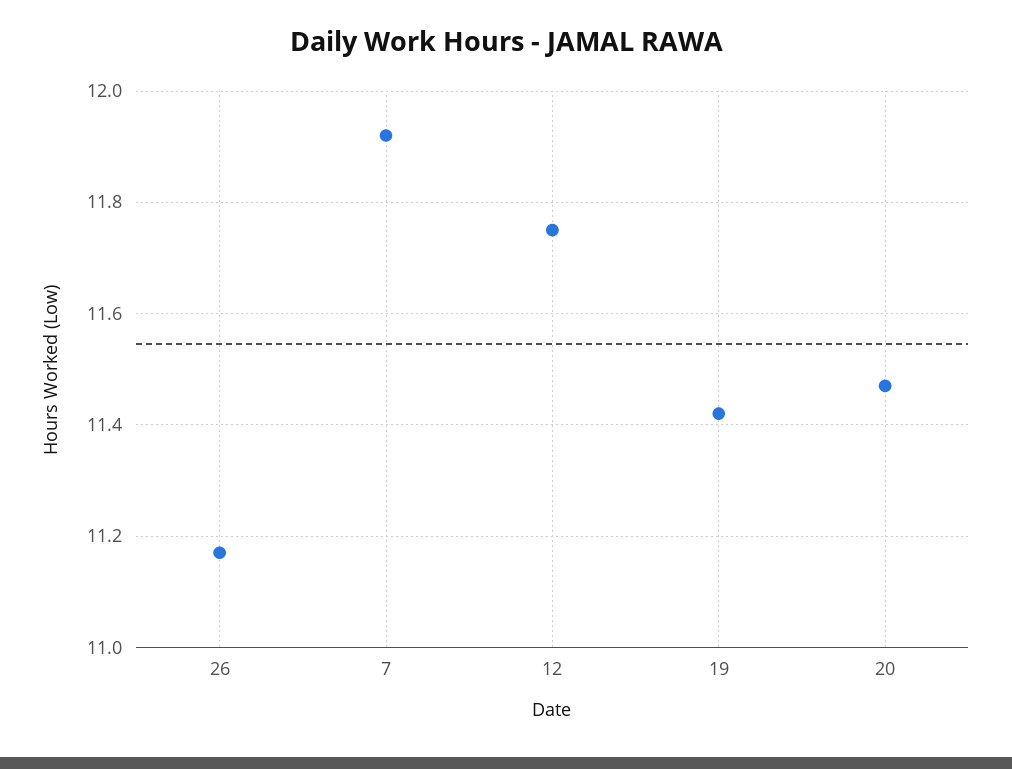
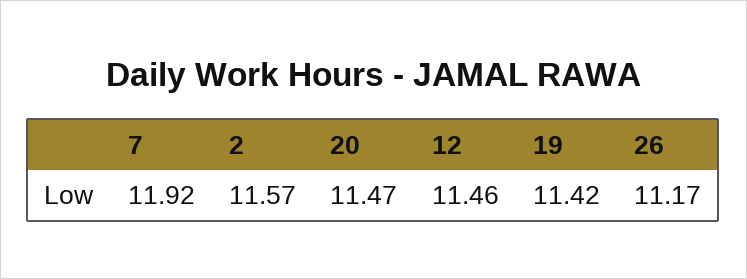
12: 11.75 -> 11.46
2: none -> 11.57

